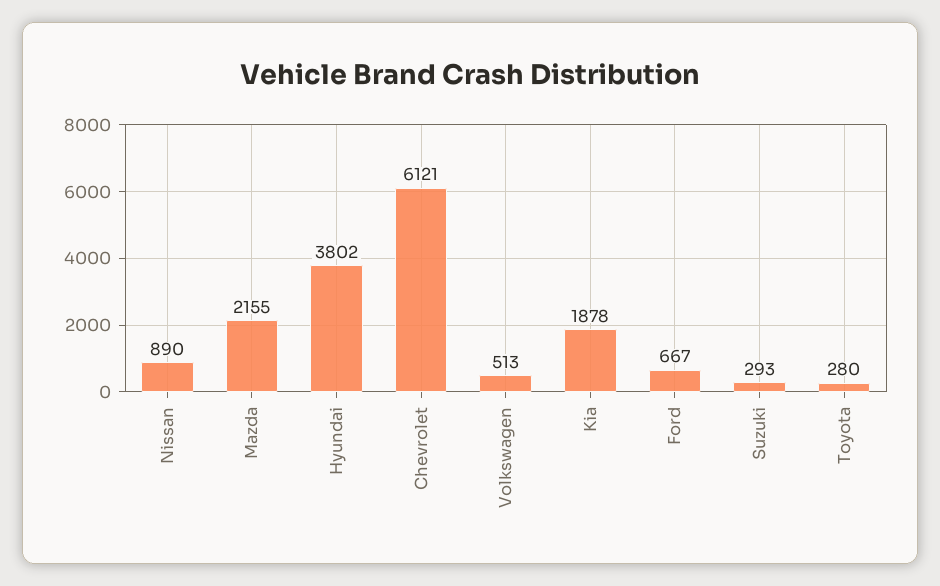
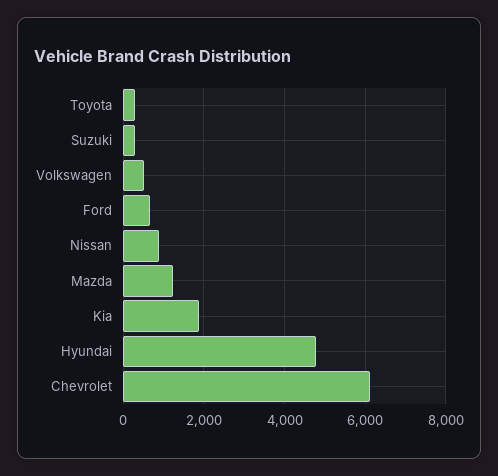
Mazda: 2155 -> 1200
Hyundai: 3802 -> 4800

